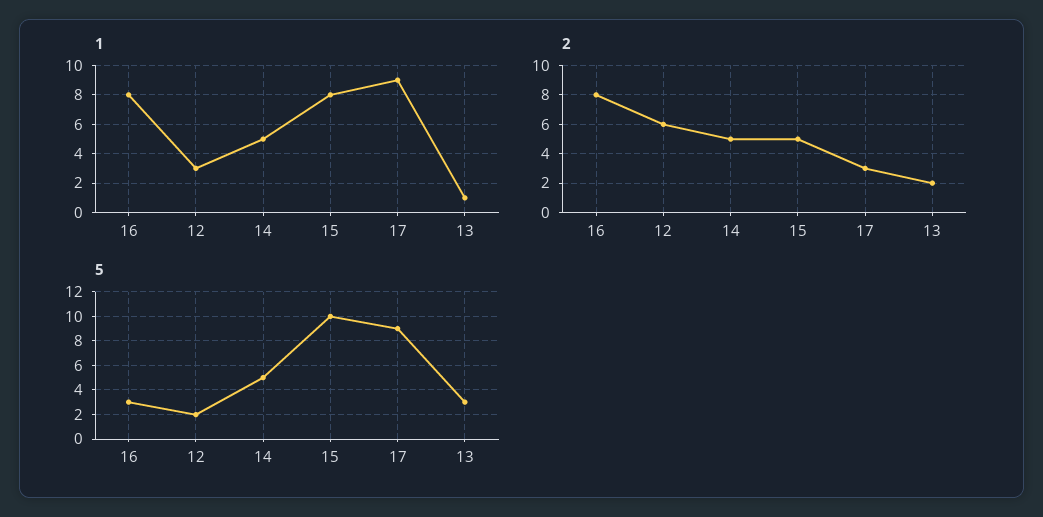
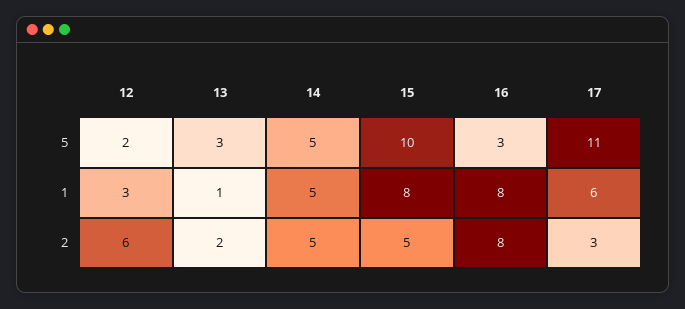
1, 17: 9 -> 6
5, 17: 9 -> 11

